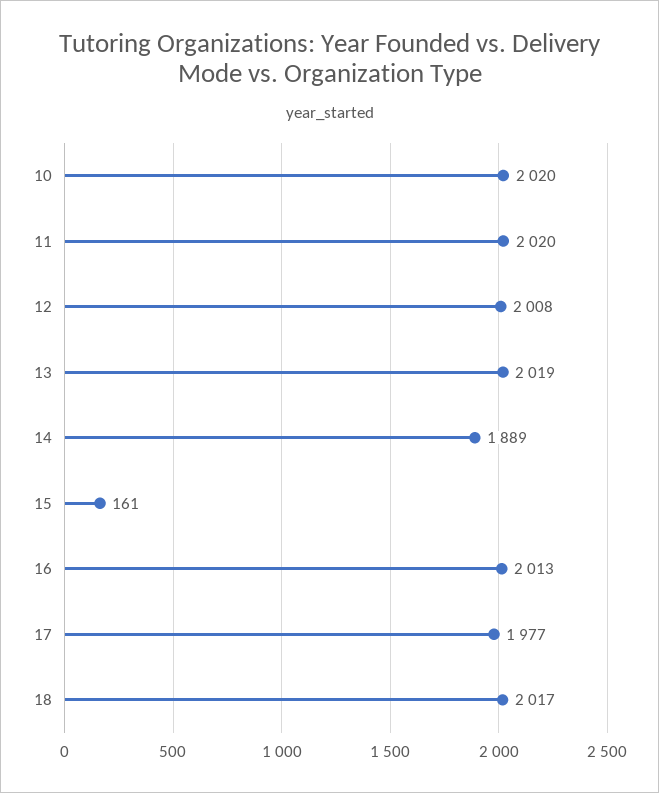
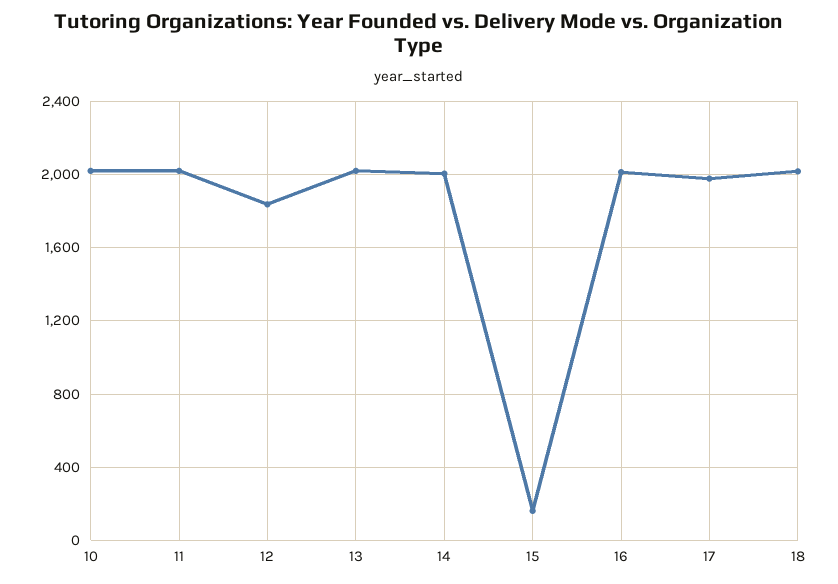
12: 2008 -> 1850
14: 1889 -> 2000

